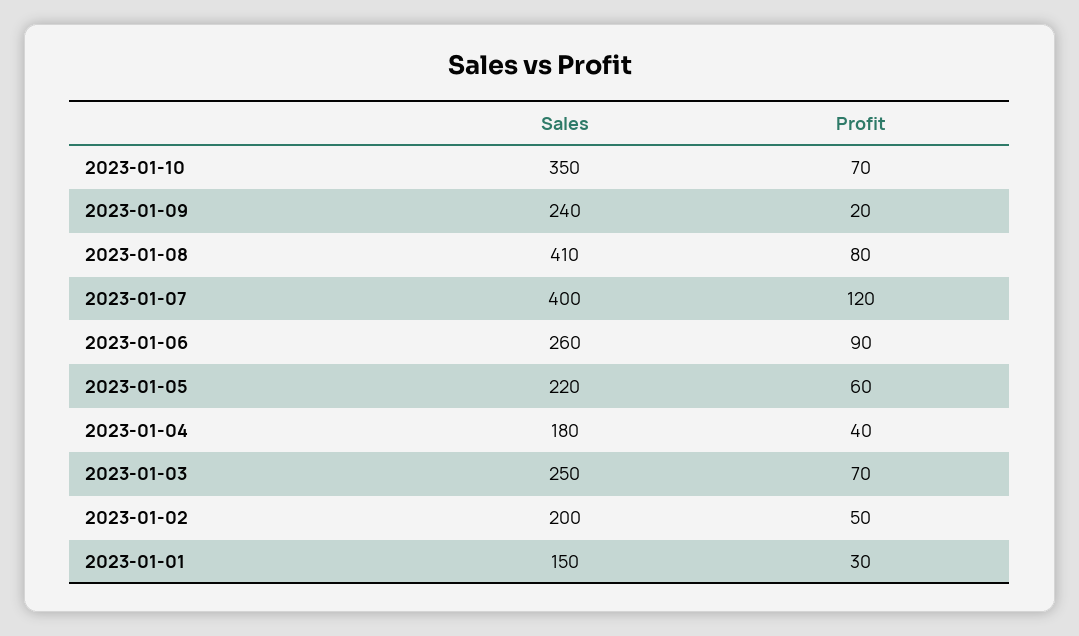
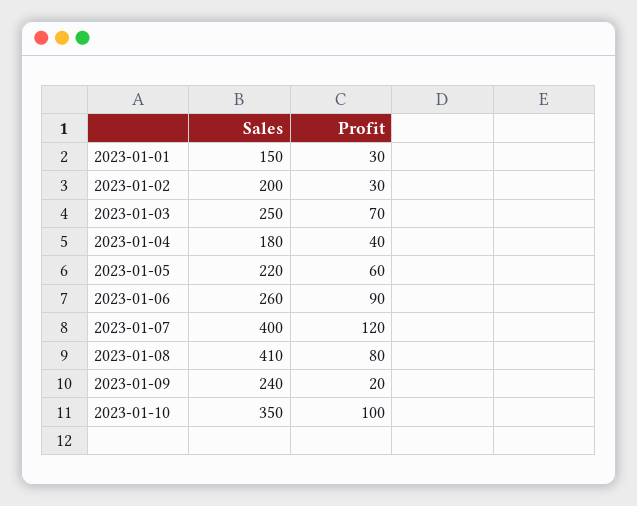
Profit, 2023-01-10: 70 -> 100
Profit, 2023-01-02: 50 -> 30

